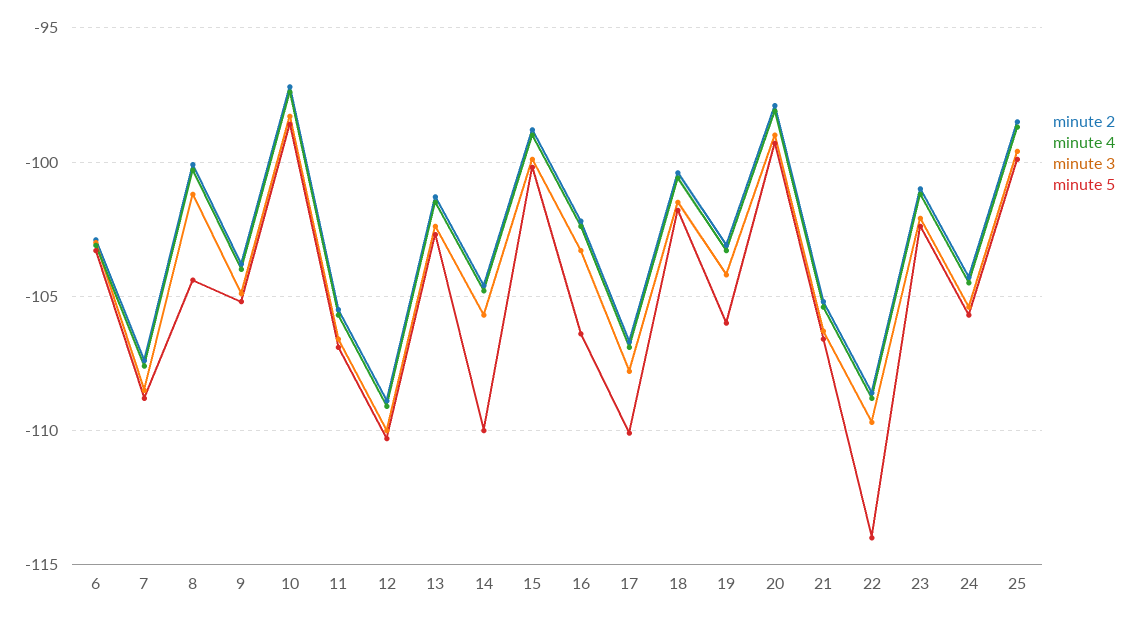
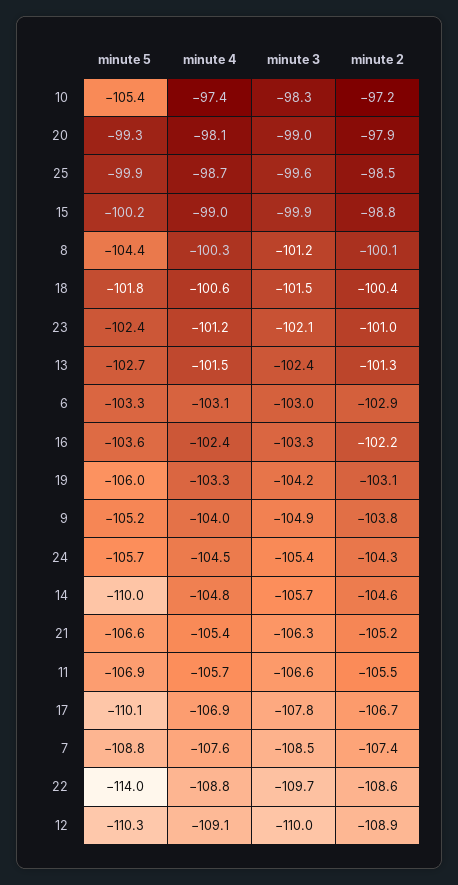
minute 5, 10: -98.5 -> -105.4
minute 5, 16: -106.5 -> -103.6

